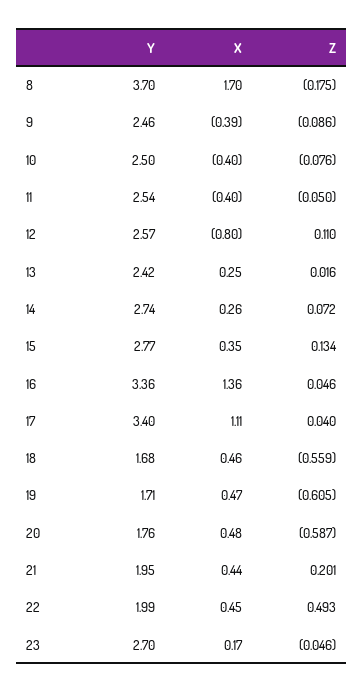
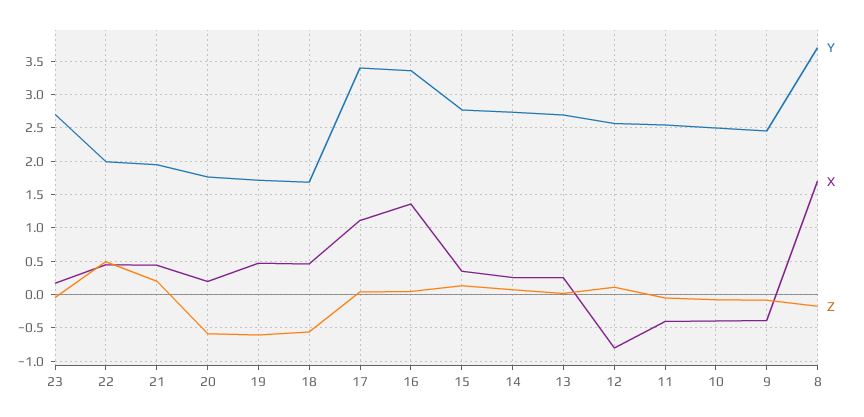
Y, 13: 2.42 -> 2.7
X, 20: 0.48 -> 0.2

